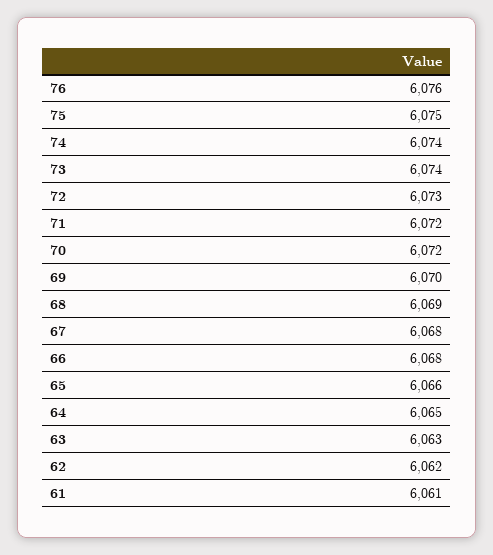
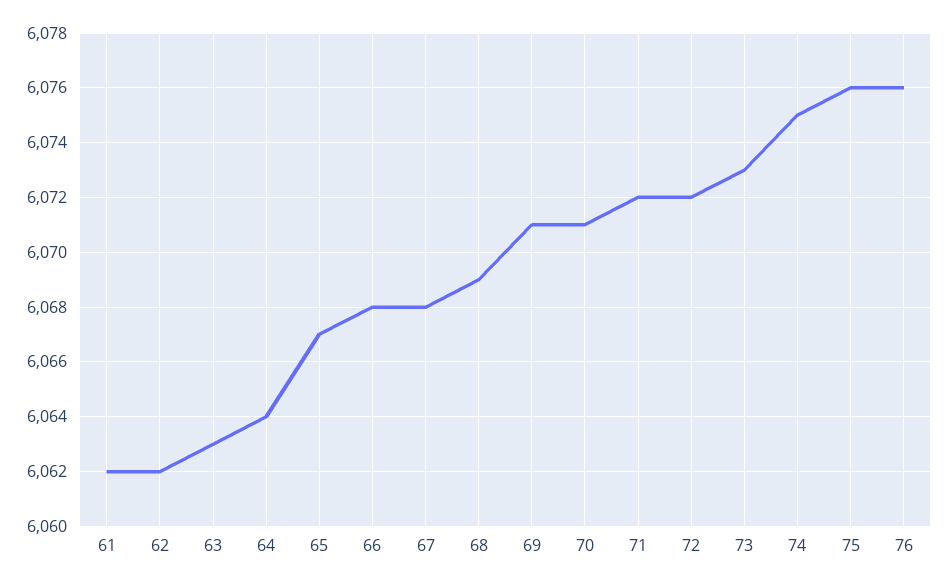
75: 6075 -> 6076
74: 6074 -> 6075
73: 6074 -> 6073
72: 6073 -> 6072
70: 6072 -> 6071
69: 6070 -> 6071
65: 6066 -> 6067
64: 6065 -> 6064
61: 6061 -> 6062

